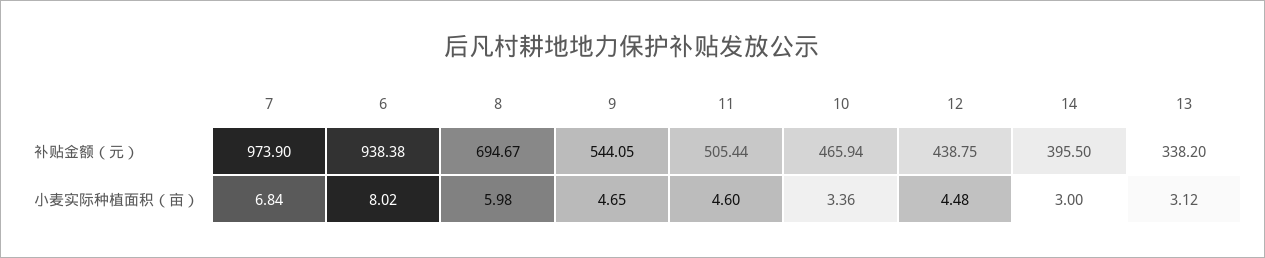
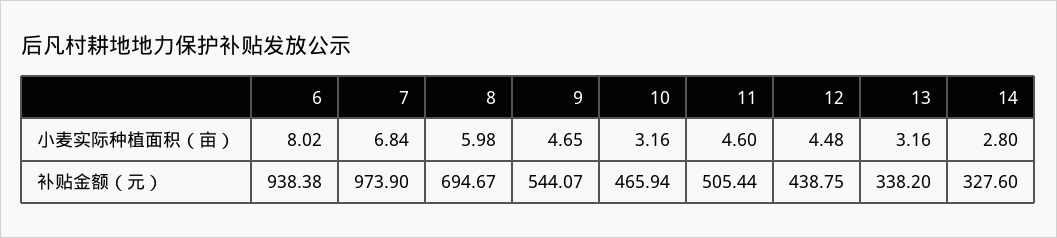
9, 补贴金额（元）: 544.05 -> 544.07
14, 补贴金额（元）: 395.5 -> 327.6
10, 小麦实际种植面积（亩）: 3.36 -> 3.16
14, 小麦实际种植面积（亩）: 3 -> 2.8
13, 小麦实际种植面积（亩）: 3.12 -> 3.16

